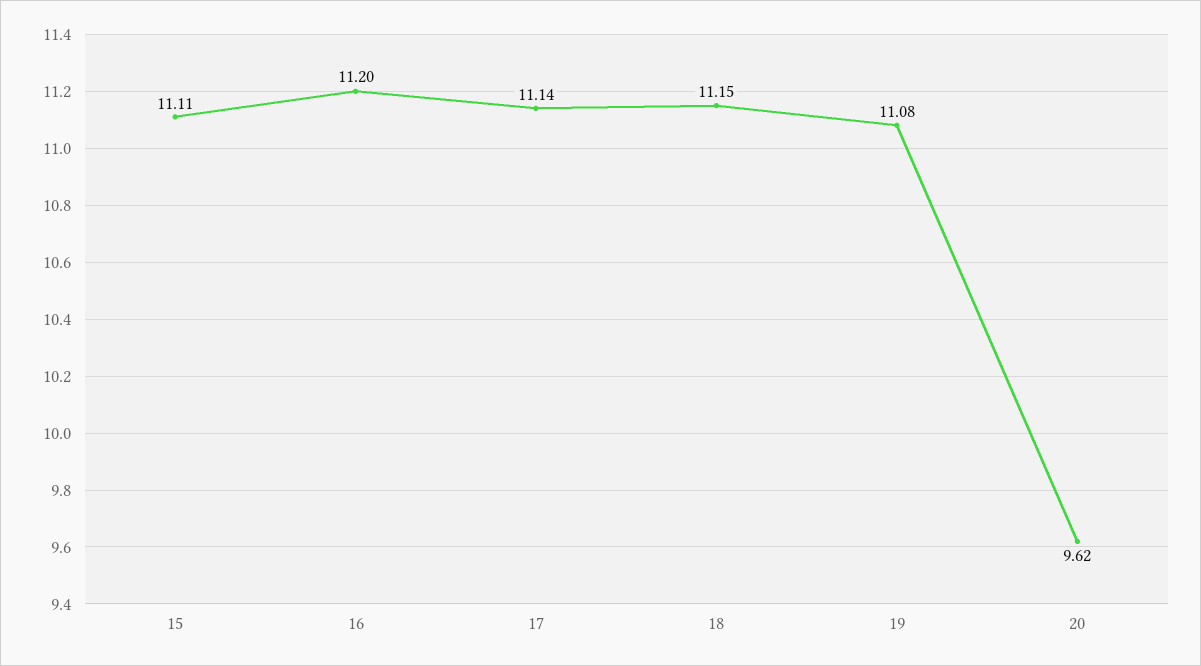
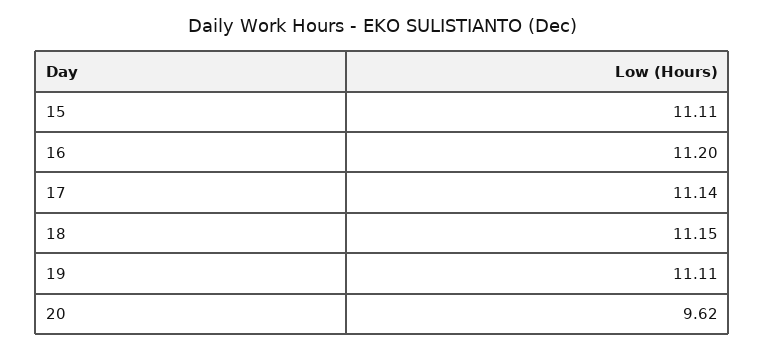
19: 11.08 -> 11.11

